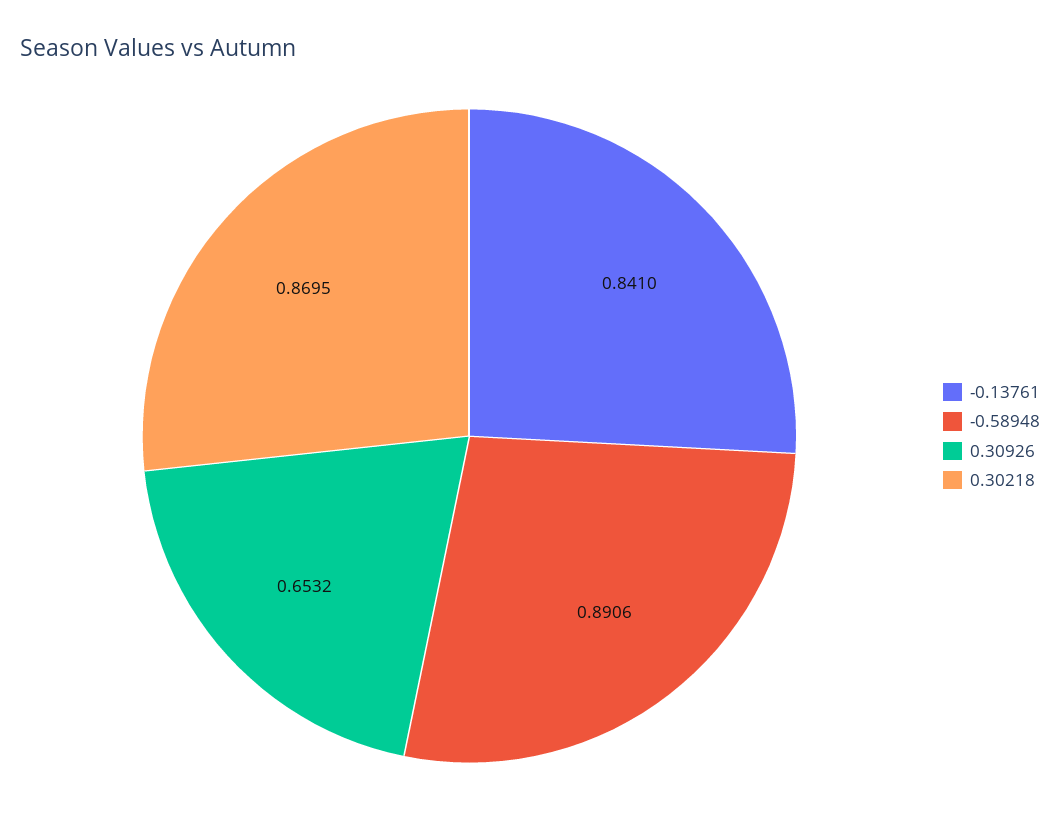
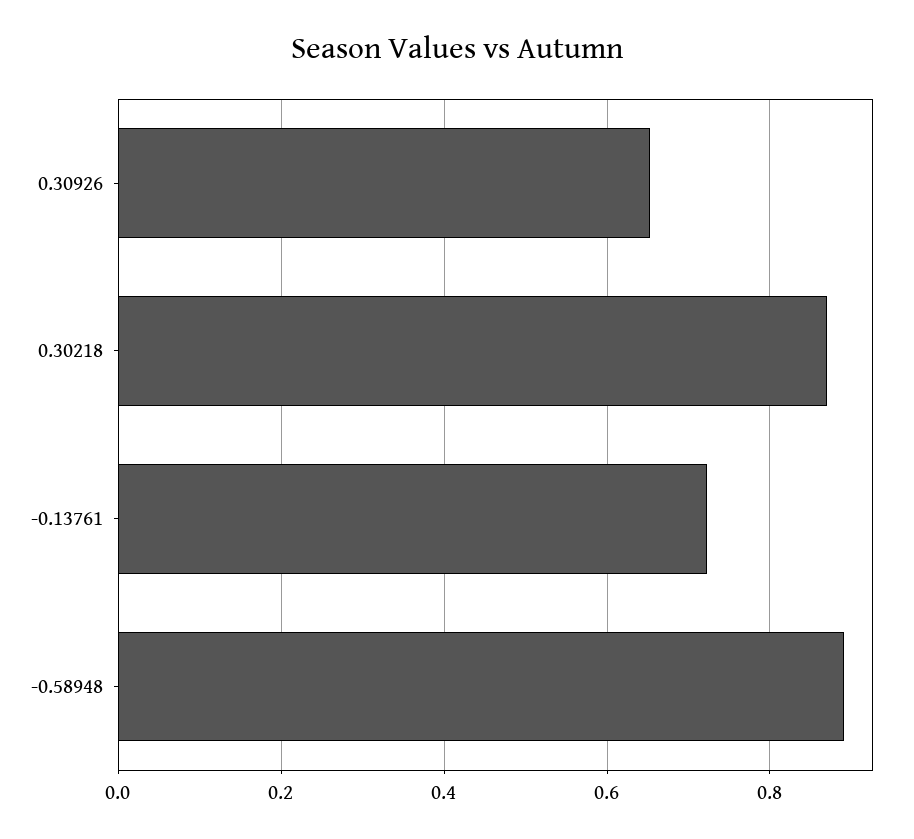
-0.13761: 0.841 -> 0.72

